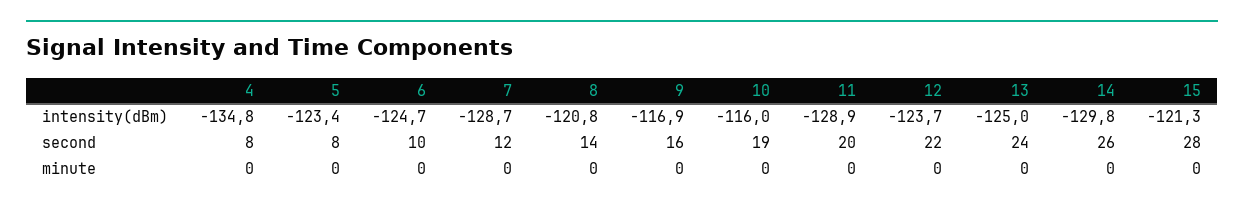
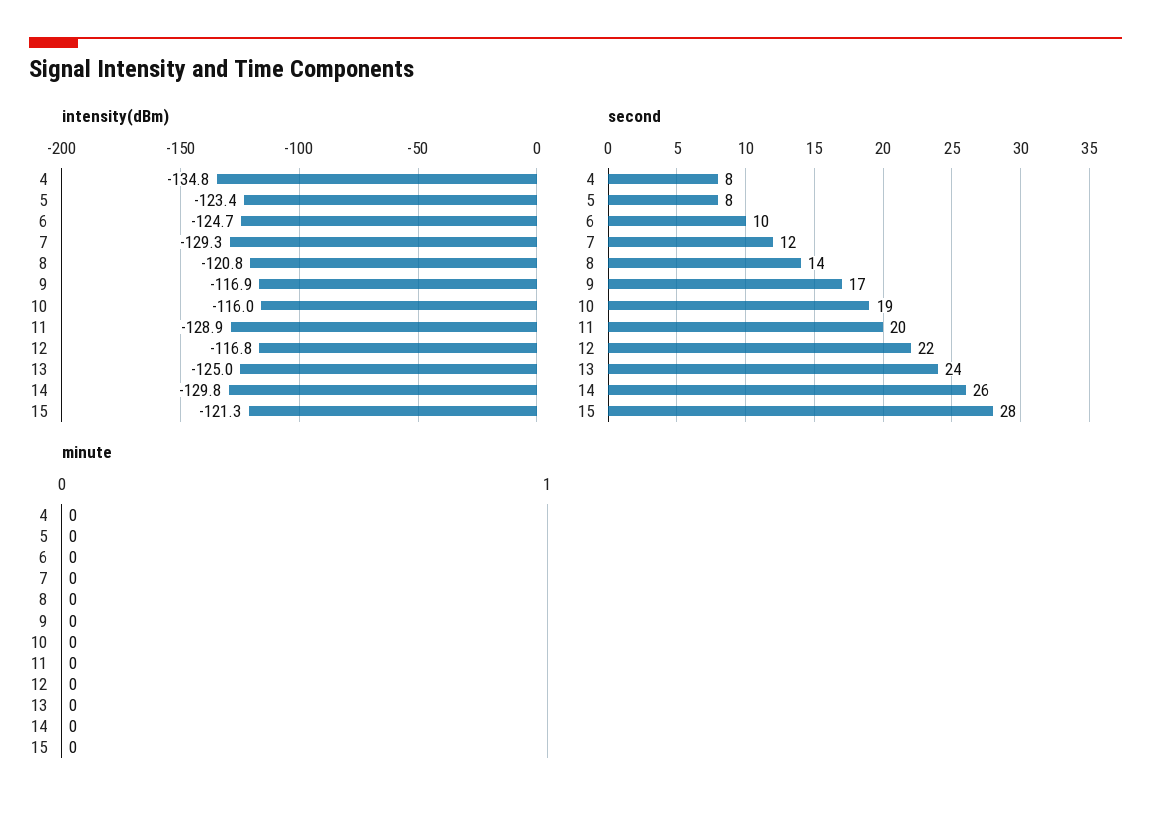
intensity(dBm), 7: -128.7 -> -129.3
intensity(dBm), 12: -123.7 -> -116.8
second, 9: 16 -> 17

